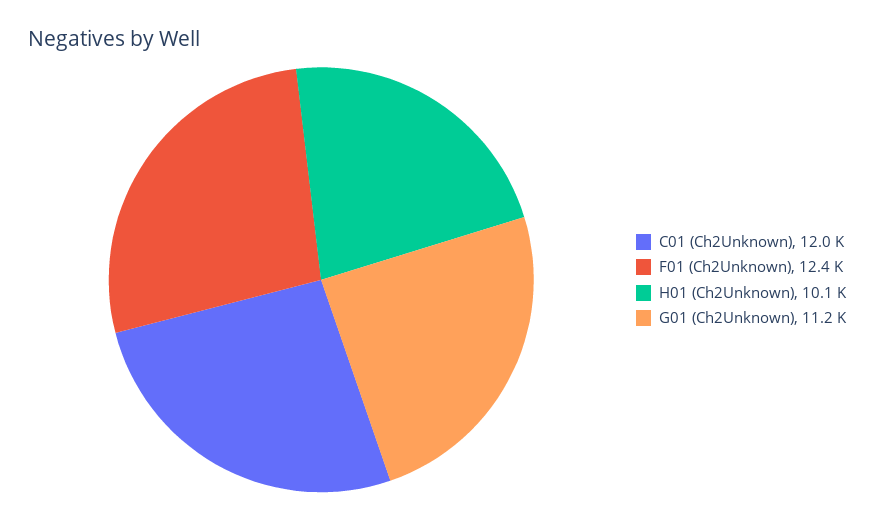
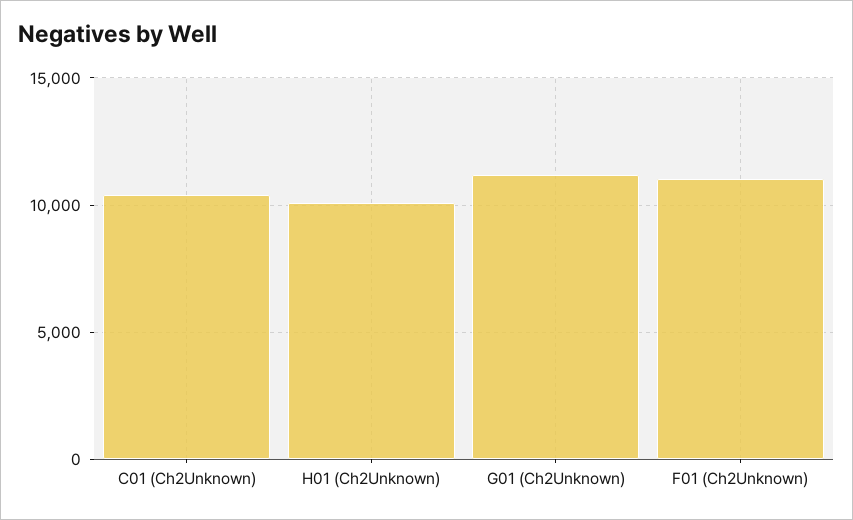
C01 (Ch2Unknown): 12000 -> 10500
F01 (Ch2Unknown): 12400 -> 11000

